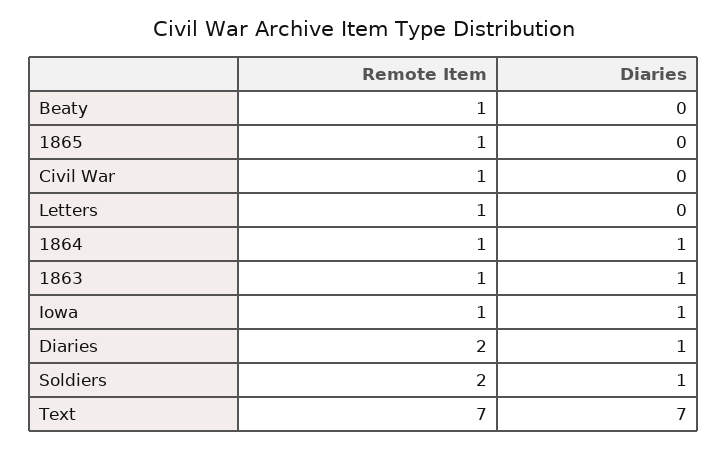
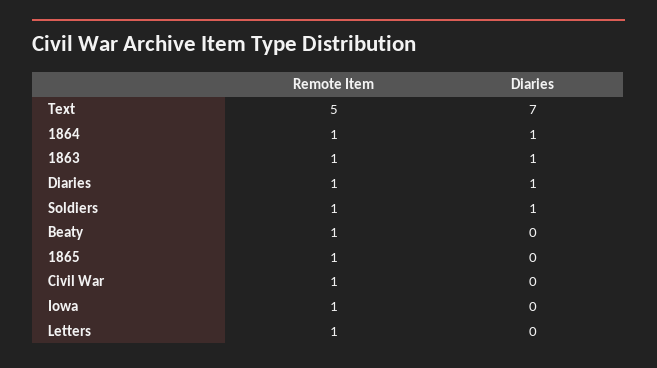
Diaries, Iowa: 1 -> 0
Remote Item, Diaries: 2 -> 1
Remote Item, Soldiers: 2 -> 1
Remote Item, Text: 7 -> 5

